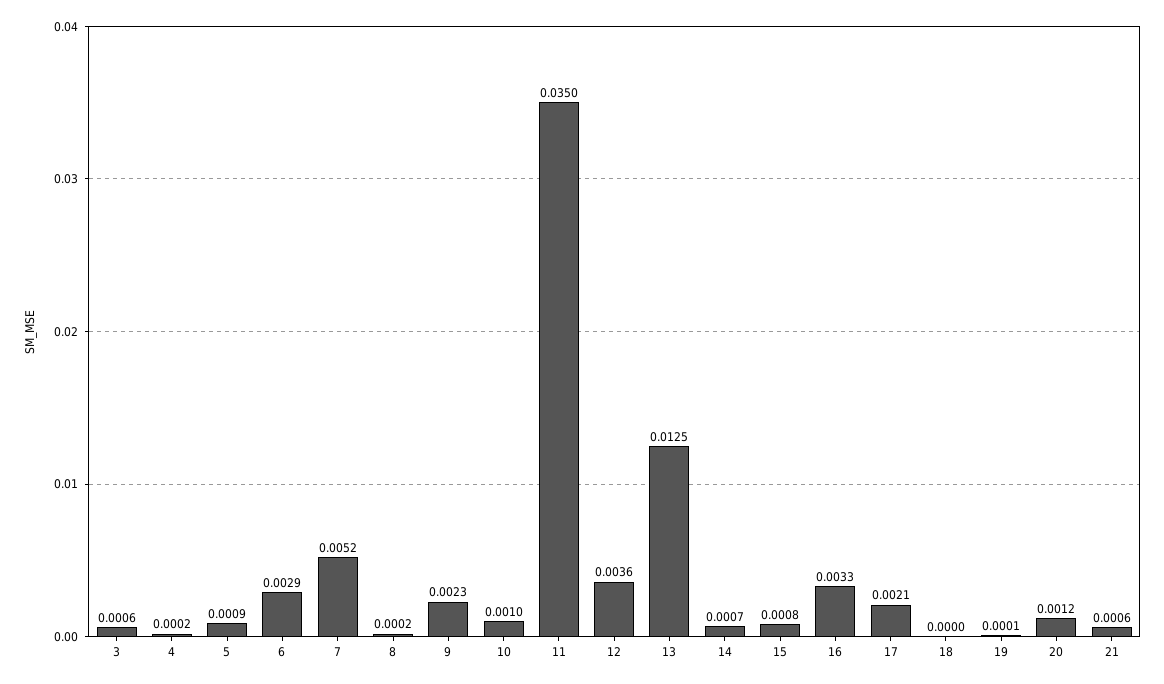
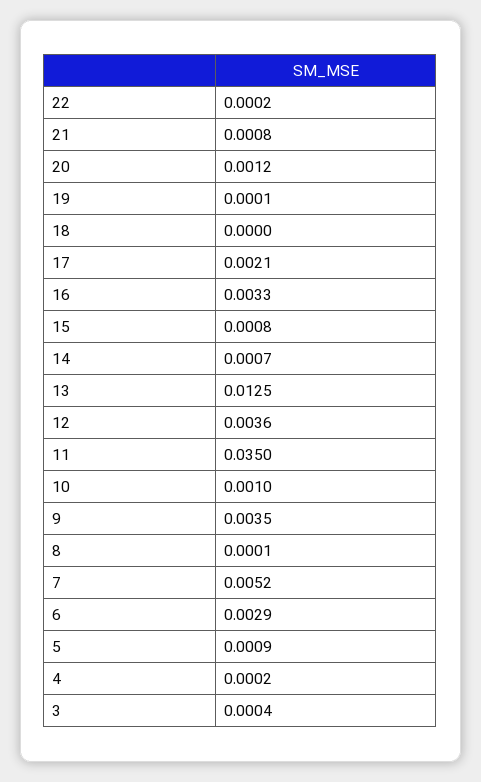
3: 0.0006 -> 0.0004
8: 0.0002 -> 0.0001
9: 0.0023 -> 0.0035
21: 0.0006 -> 0.0008
22: none -> 0.0002

